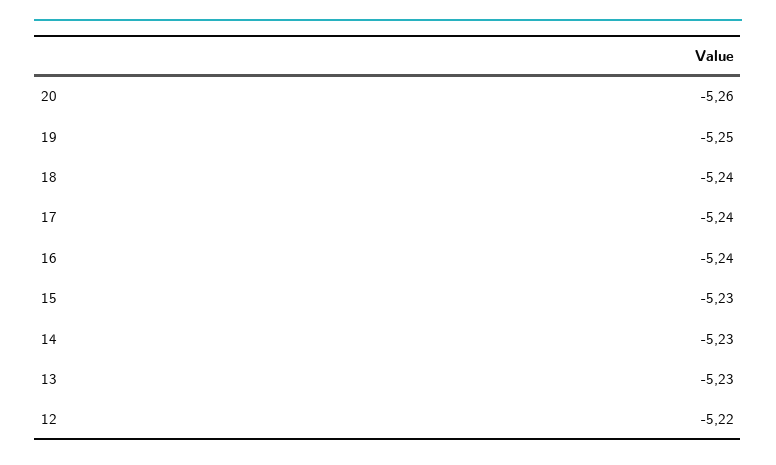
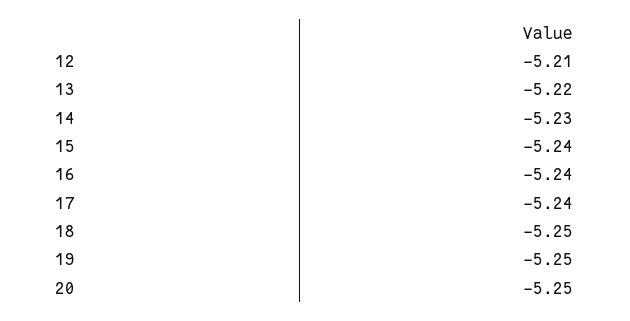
20: -5.26 -> -5.25
18: -5.24 -> -5.25
15: -5.23 -> -5.24
13: -5.23 -> -5.22
12: -5.22 -> -5.21

